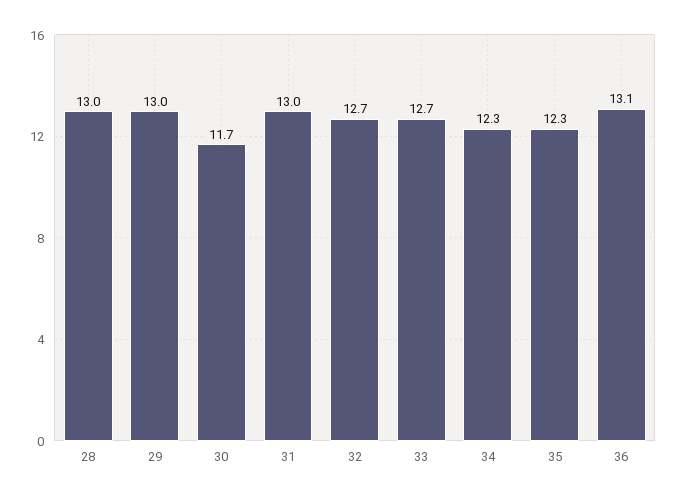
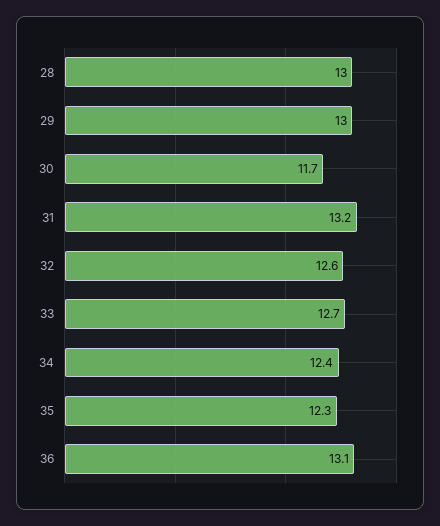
31: 13 -> 13.2
32: 12.7 -> 12.6
34: 12.3 -> 12.4

